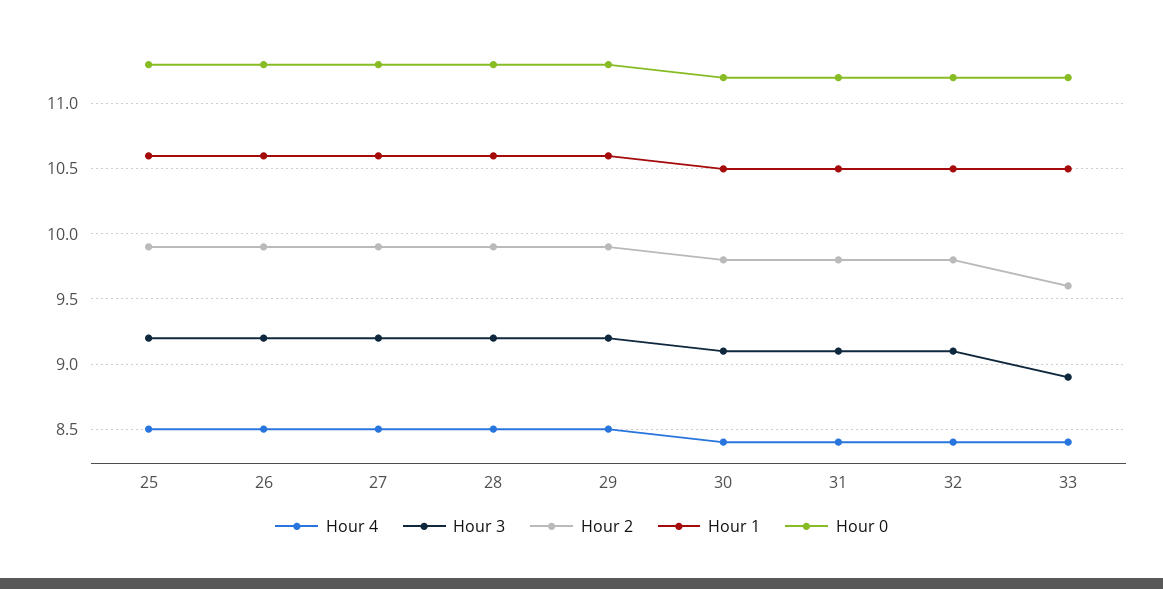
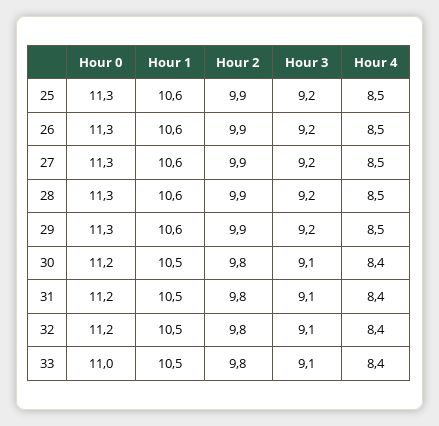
Hour 3, 33: 8.9 -> 9.1
Hour 2, 33: 9.6 -> 9.8
Hour 0, 33: 11.2 -> 11

